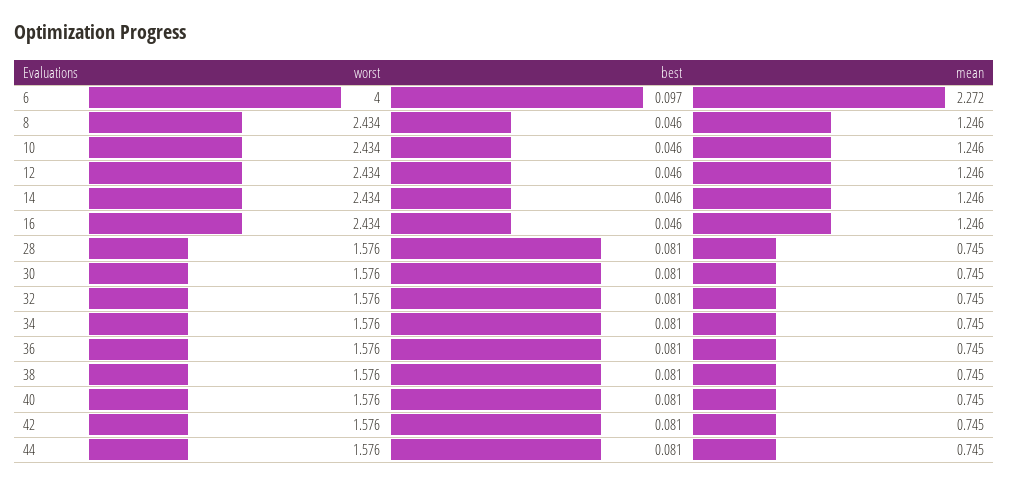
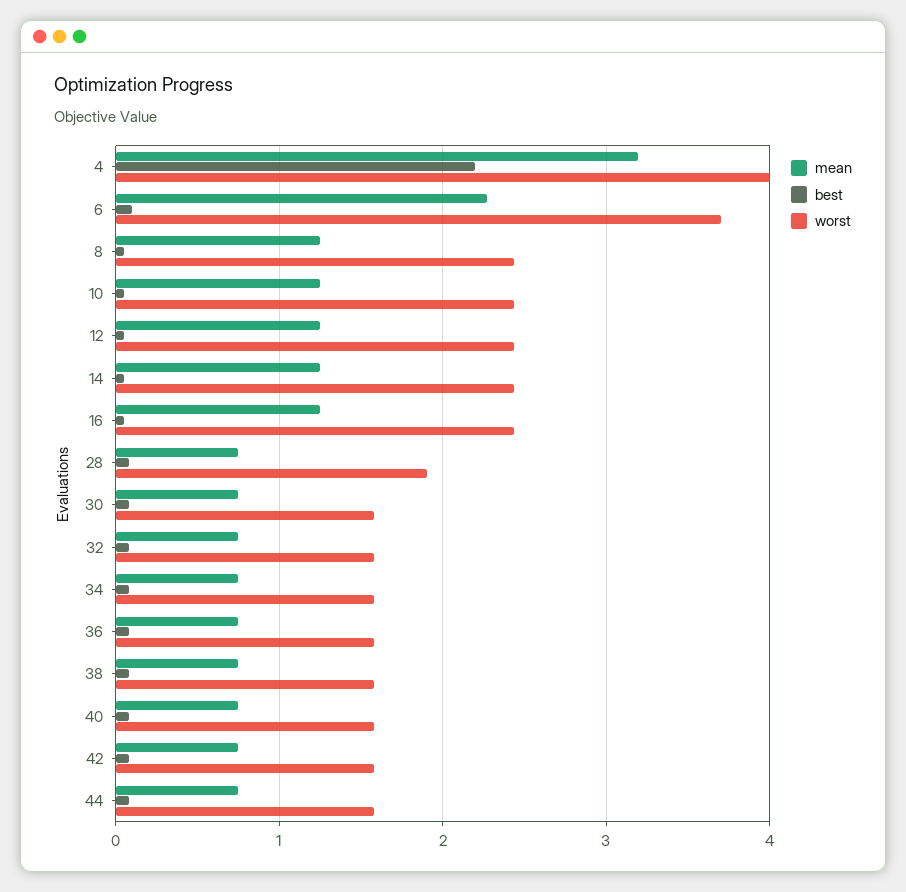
worst, 6: 4 -> 3.7
worst, 28: 1.576 -> 1.9
mean, 4: none -> 3.2
best, 4: none -> 2.2
worst, 4: none -> 4

